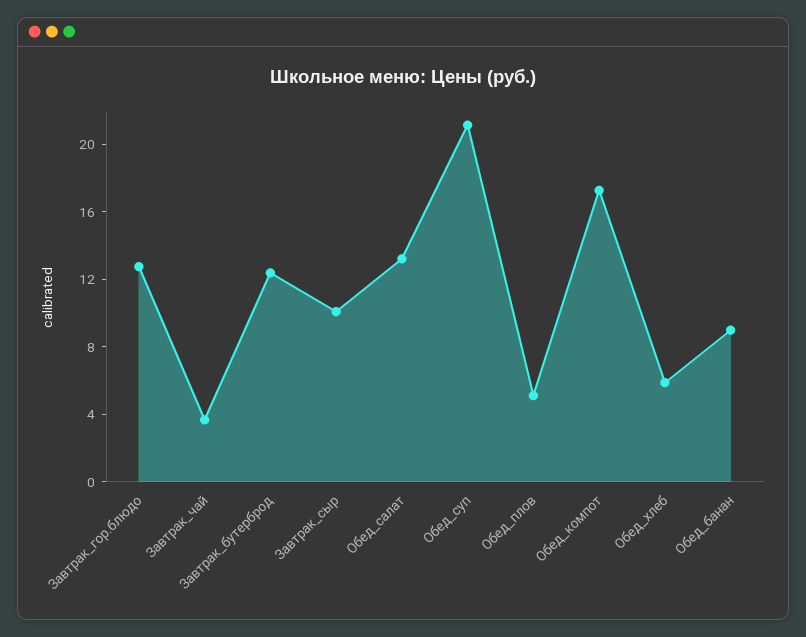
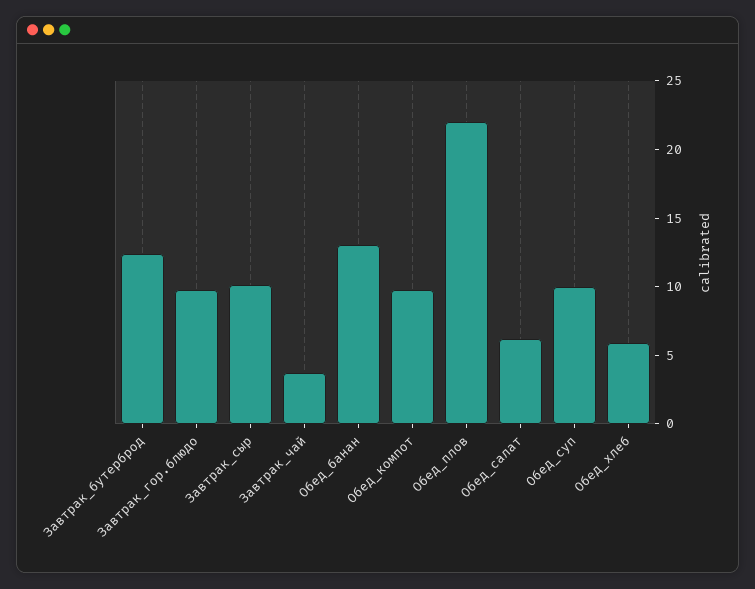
Завтрак_гор.блюдо: 13 -> 10
Обед_салат: 13 -> 6
Обед_суп: 21 -> 10
Обед_плов: 5 -> 22
Обед_компот: 17 -> 10
Обед_банан: 9 -> 13

